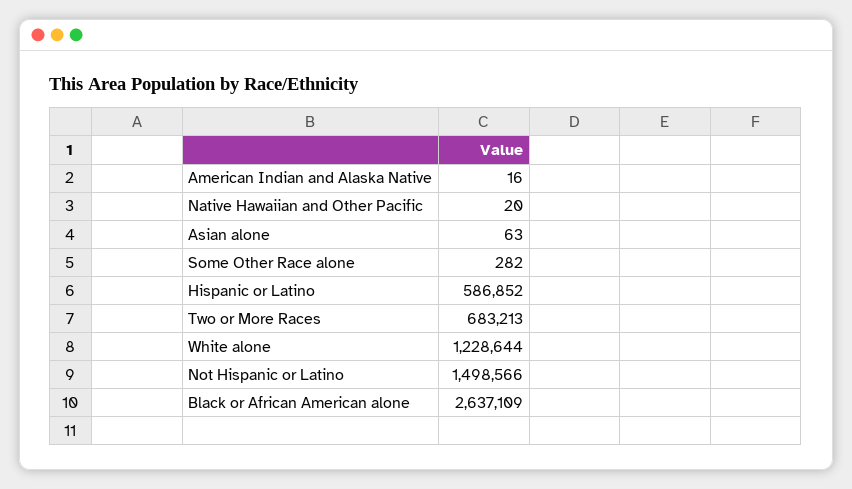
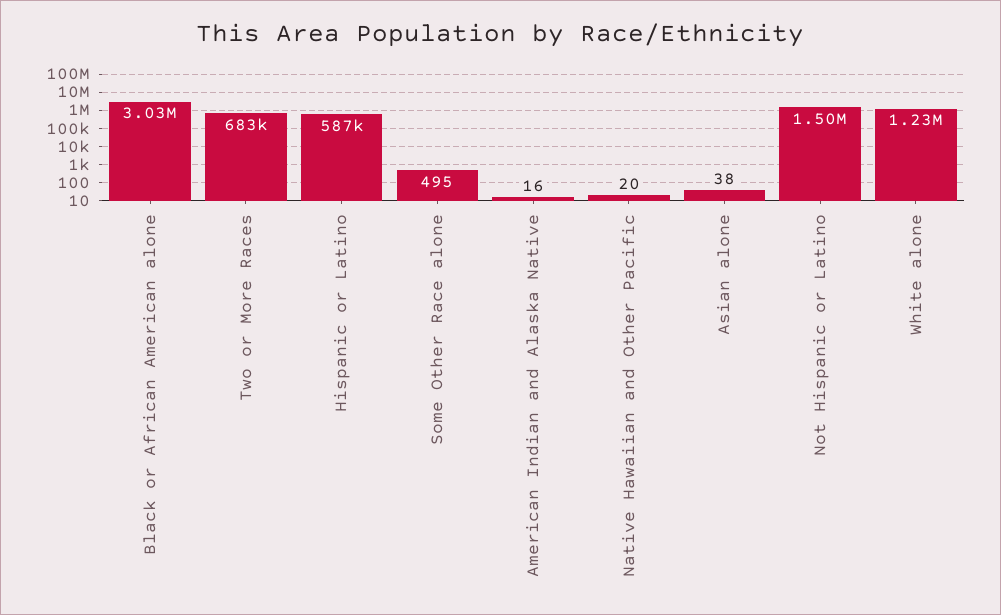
Asian alone: 63 -> 38
Some Other Race alone: 282 -> 495
Black or African American alone: 2637109 -> 3030000

